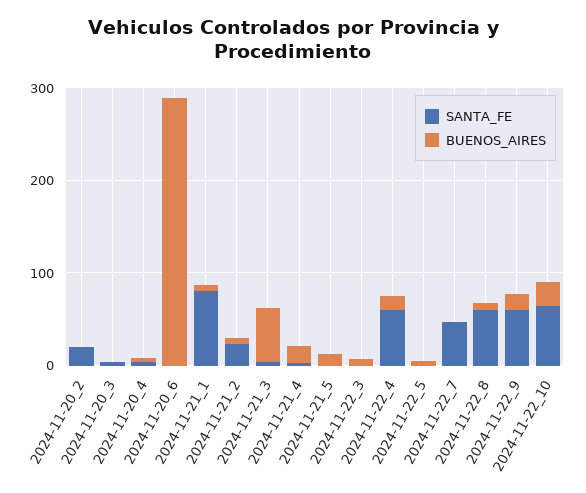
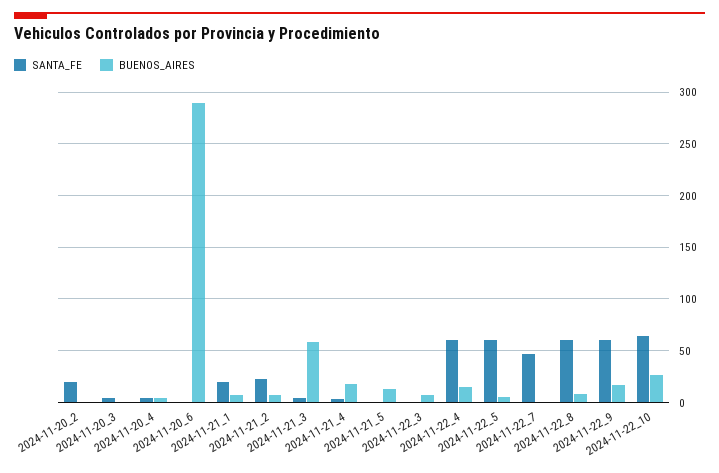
SANTA_FE, 2024-11-21_1: 80 -> 20
SANTA_FE, 2024-11-22_5: 0 -> 60

